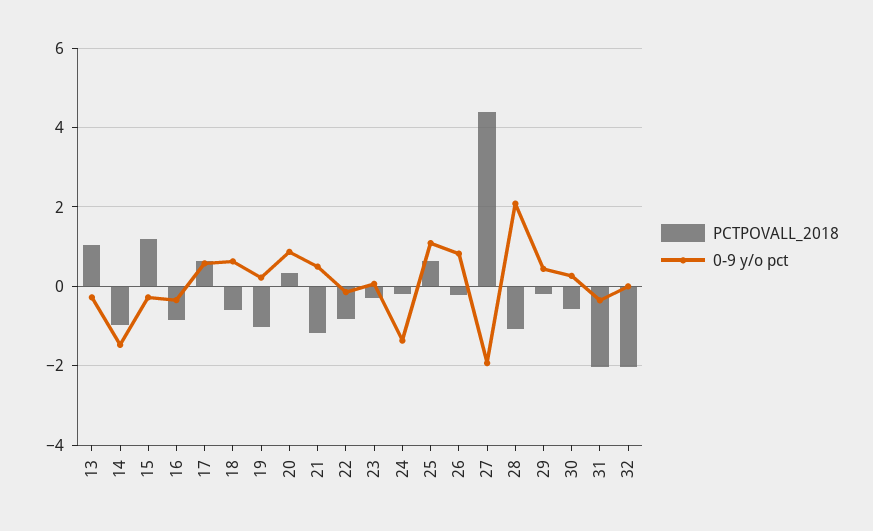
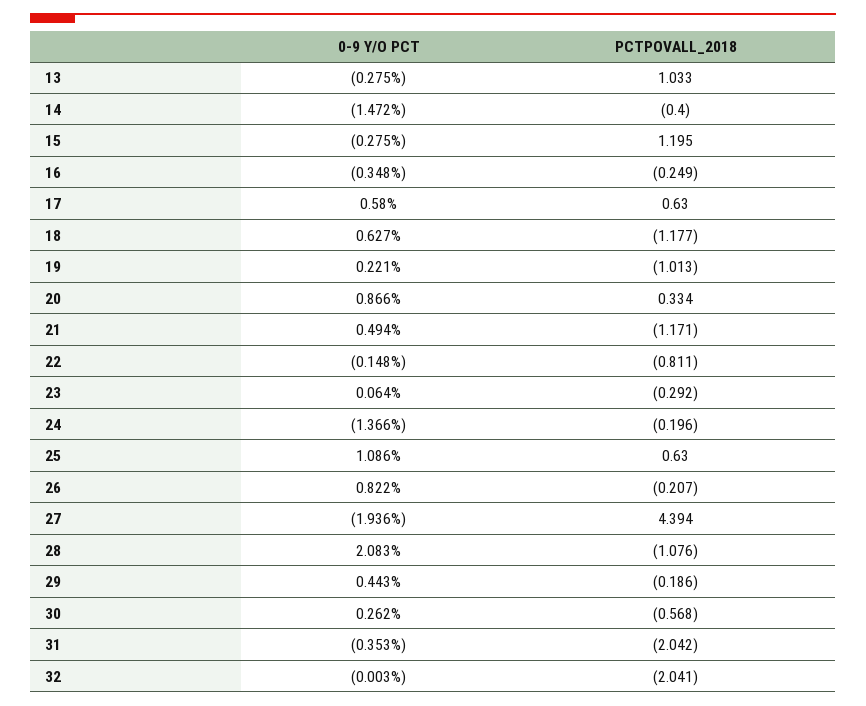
PCTPOVALL_2018, 14: -1 -> -0.4
PCTPOVALL_2018, 16: -0.8 -> -0.249
PCTPOVALL_2018, 18: -0.6 -> -1.177

